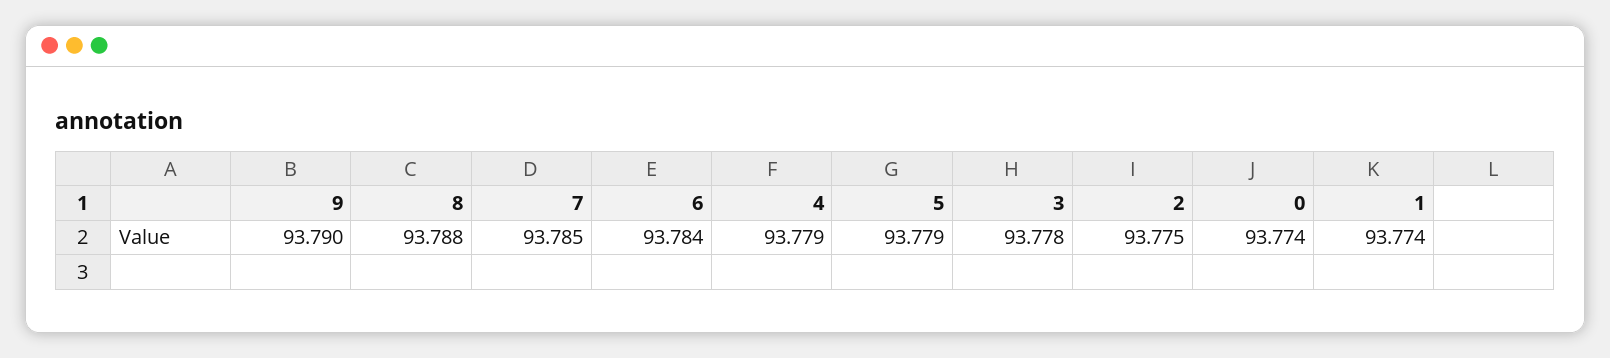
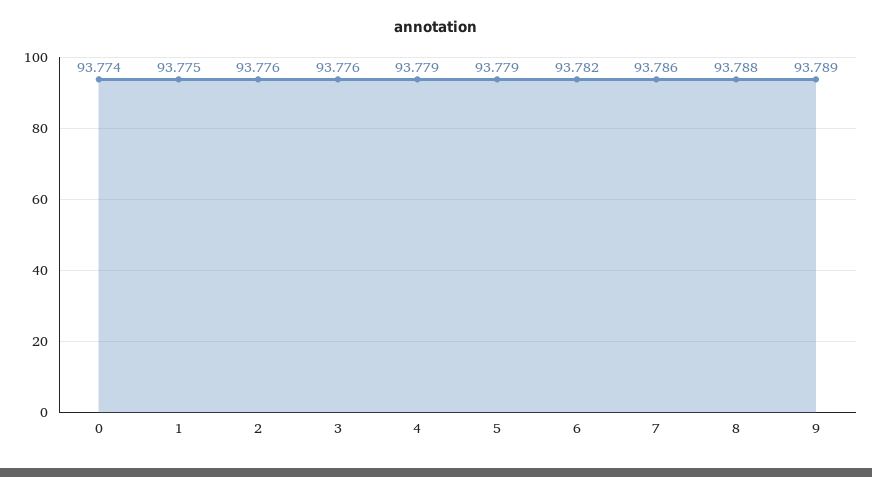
9: 93.79 -> 93.789
7: 93.785 -> 93.786
6: 93.784 -> 93.782
3: 93.778 -> 93.776
2: 93.775 -> 93.776
1: 93.774 -> 93.775

